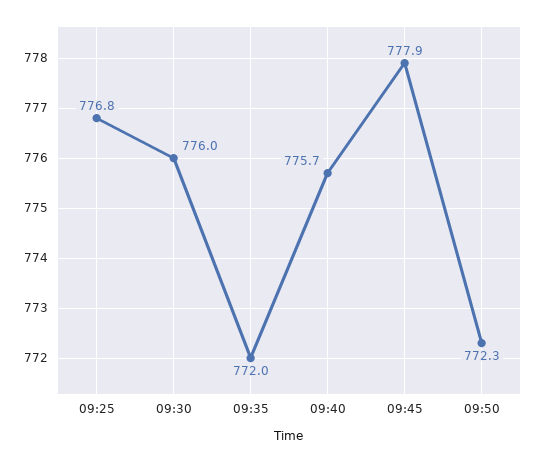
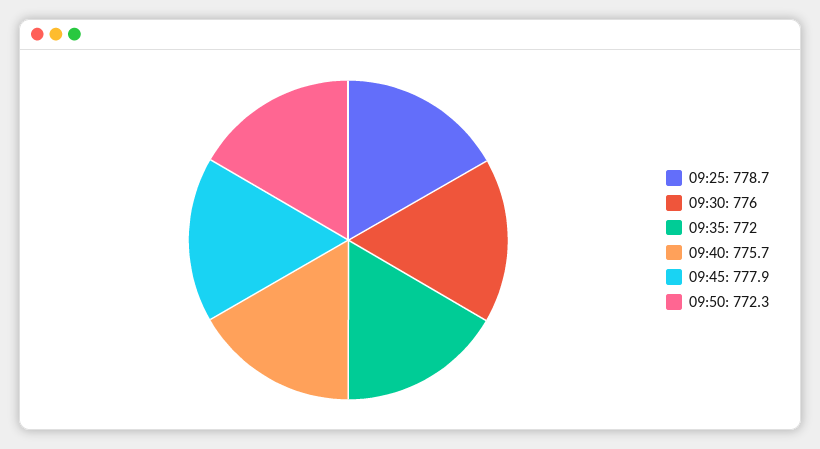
09:25: 776.8 -> 778.7

